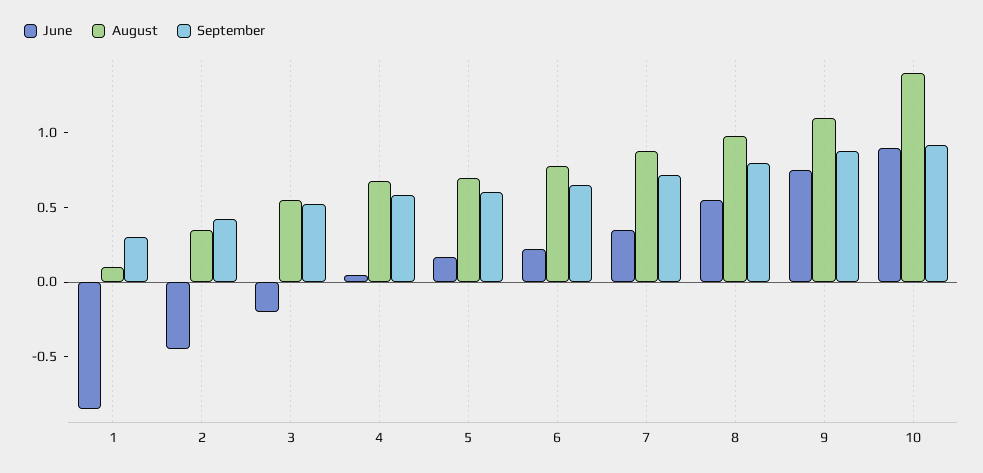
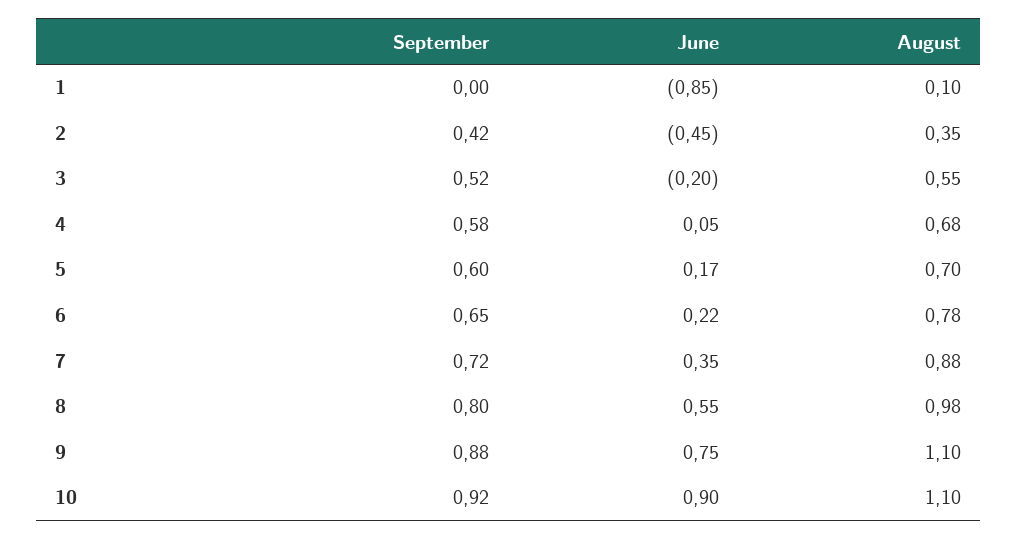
September, 1: 0.3 -> 0
August, 10: 1.4 -> 1.1

